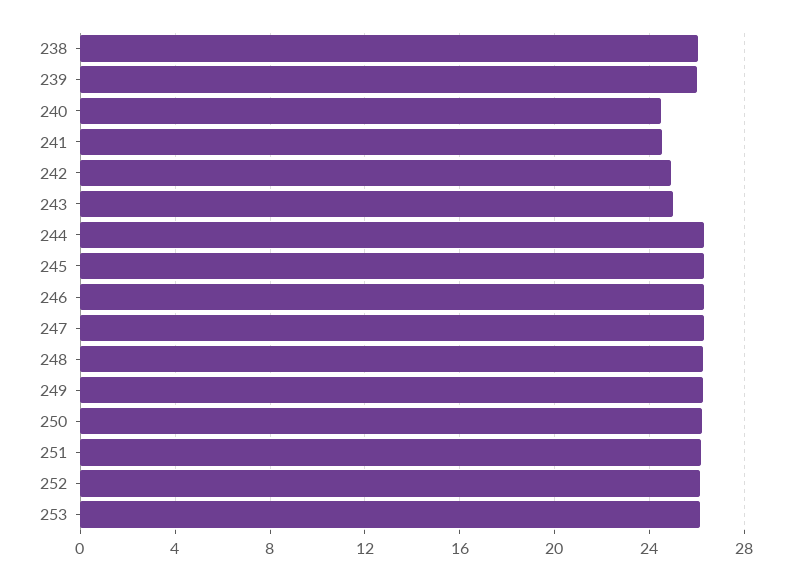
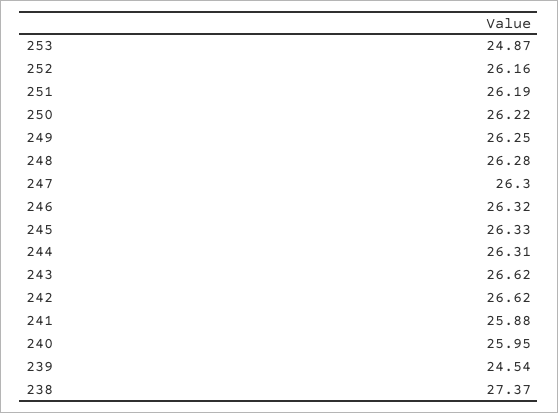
238: 26 -> 27.37
239: 26 -> 24.54
240: 24.5 -> 25.95
241: 24.5 -> 25.88
242: 25 -> 26.62
243: 25 -> 26.62
253: 26 -> 24.87

